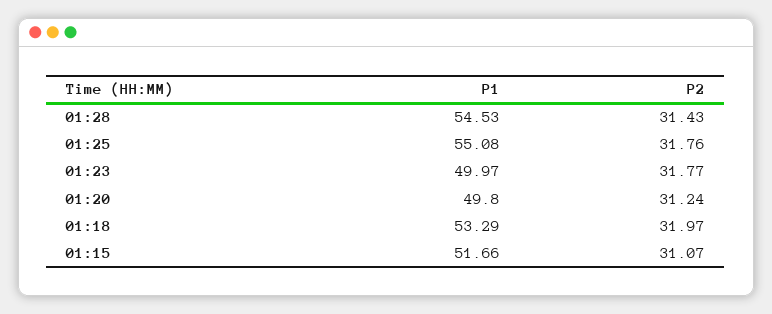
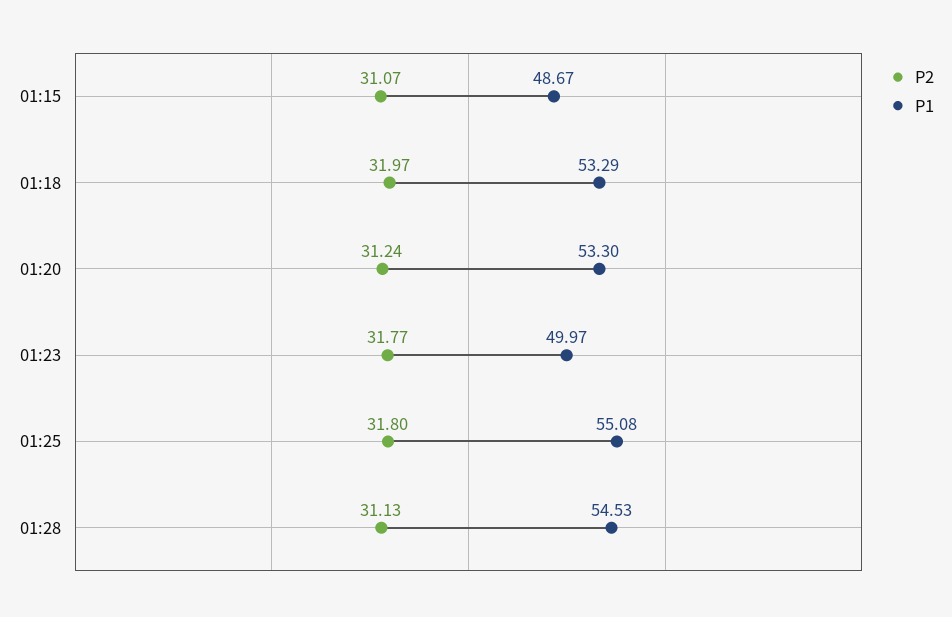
P2, 01:28: 31.43 -> 31.13
P2, 01:25: 31.76 -> 31.8
P1, 01:20: 49.8 -> 53.3
P1, 01:15: 51.66 -> 48.67

